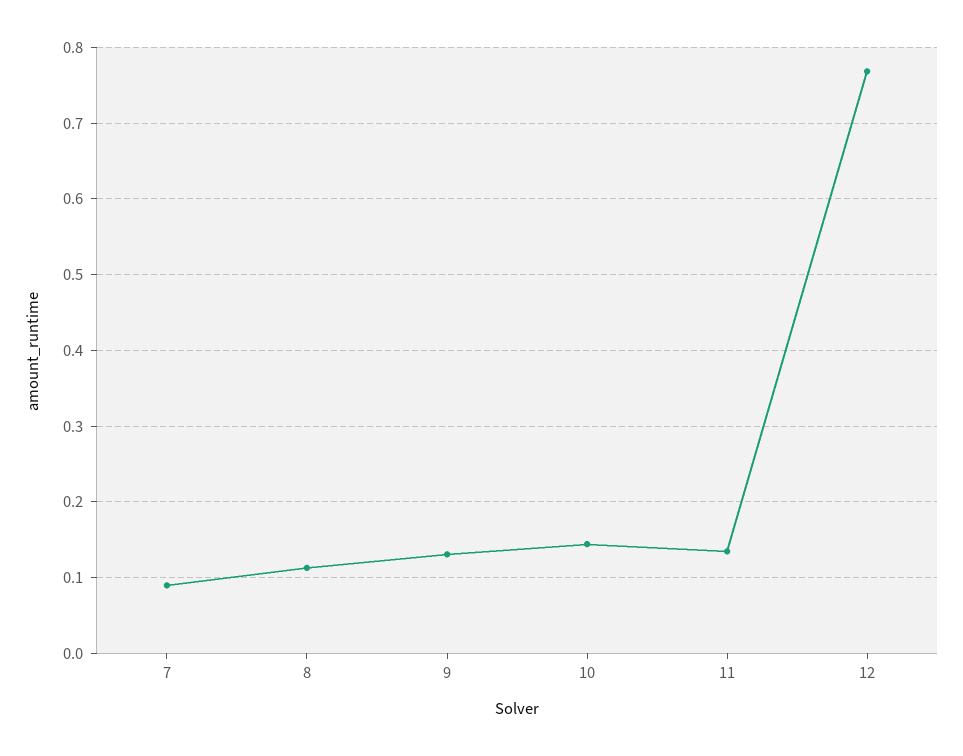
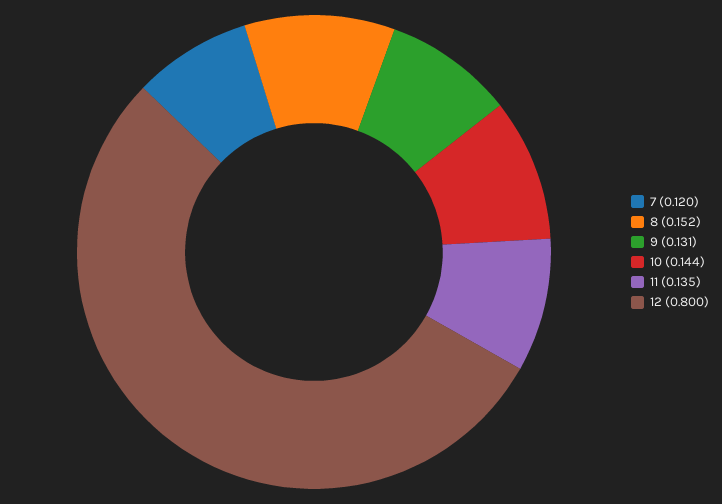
7: 0.09 -> 0.12
8: 0.11 -> 0.152
12: 0.77 -> 0.8

